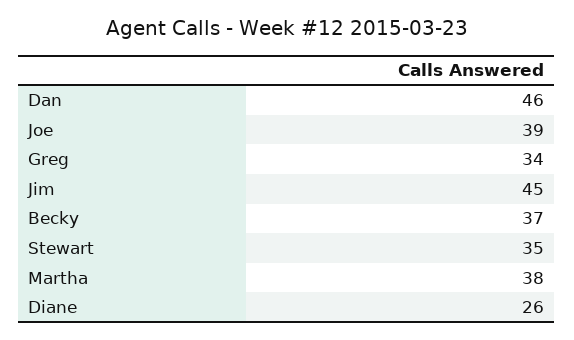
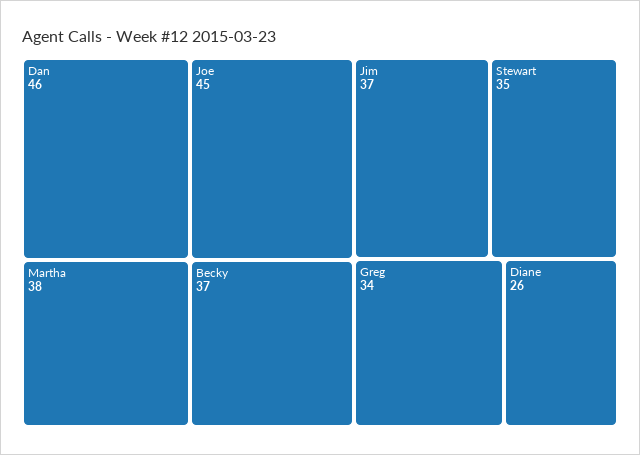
Joe: 39 -> 45
Jim: 45 -> 37

